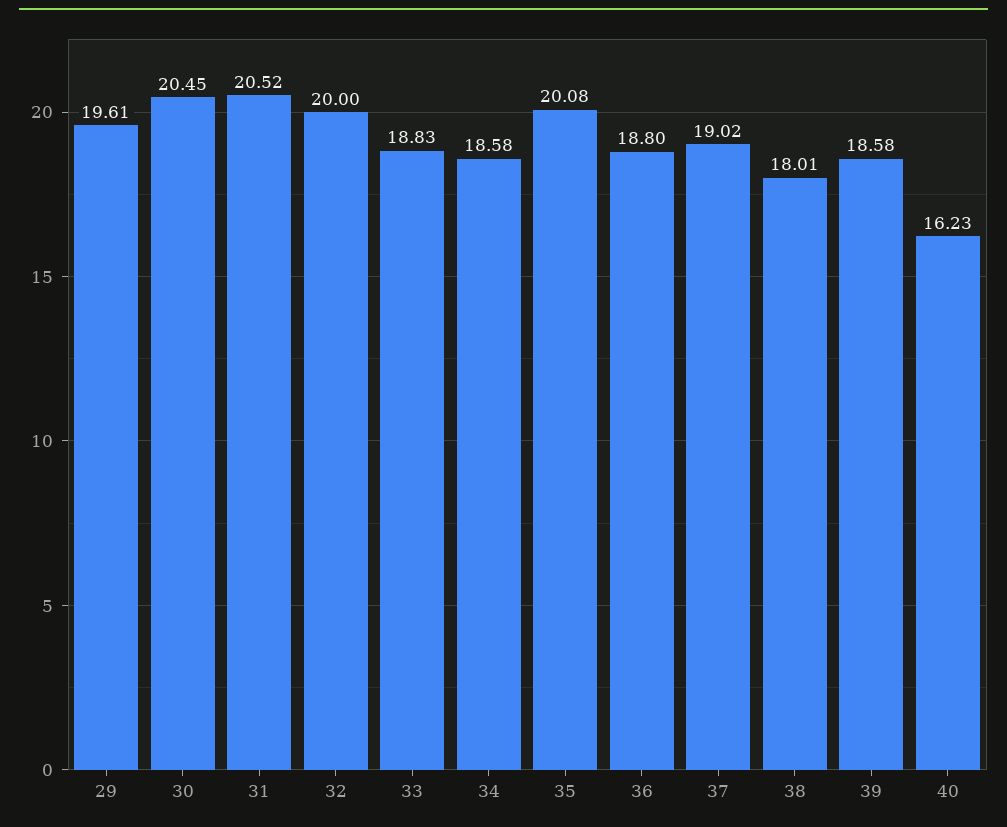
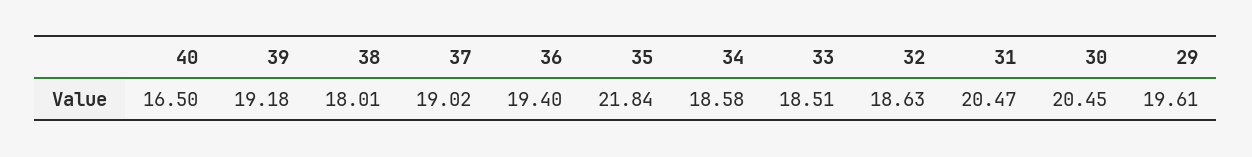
31: 20.52 -> 20.47
32: 20 -> 18.63
33: 18.83 -> 18.51
35: 20.08 -> 21.84
36: 18.8 -> 19.4
39: 18.58 -> 19.18
40: 16.23 -> 16.5

